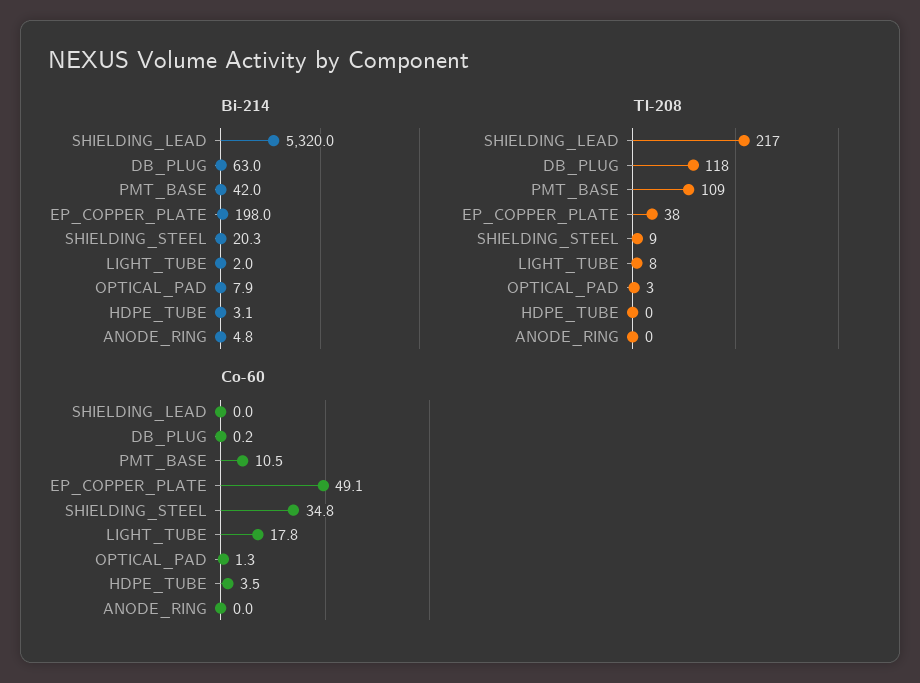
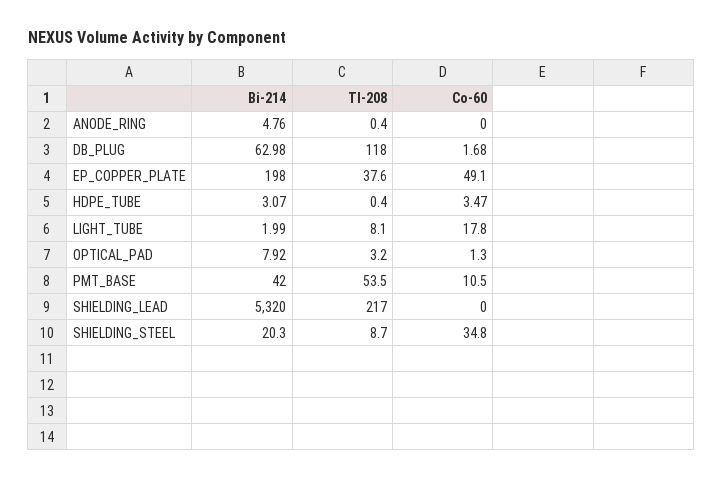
Tl-208, PMT_BASE: 109 -> 53.5
Co-60, DB_PLUG: 0.2 -> 1.68

